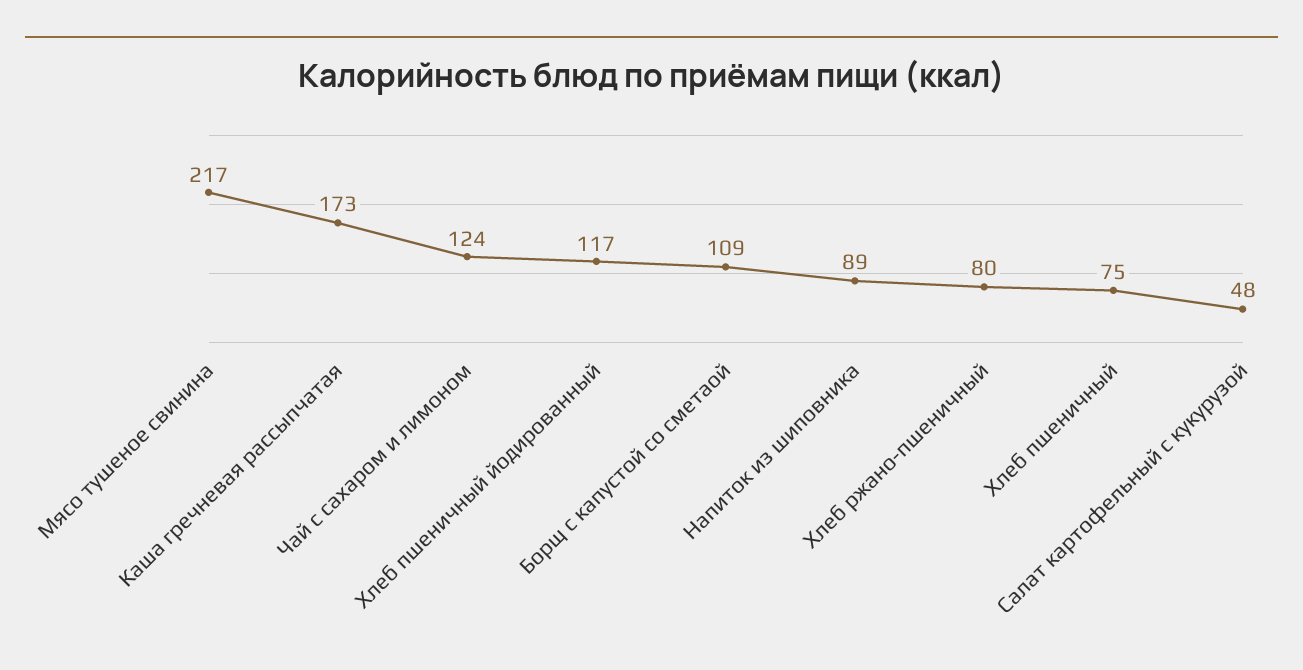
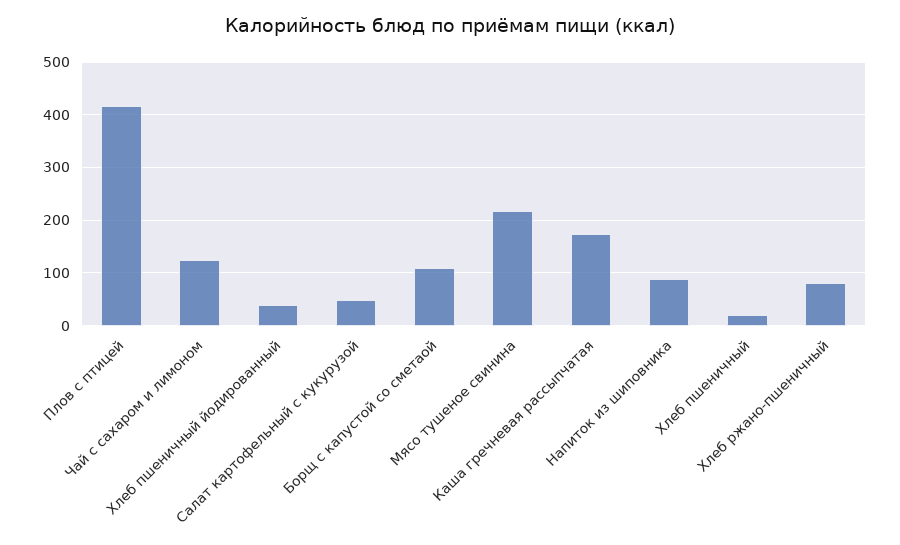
Хлеб пшеничный йодированный: 117 -> 40
Хлеб пшеничный: 75 -> 20
Плов с птицей: none -> 420

